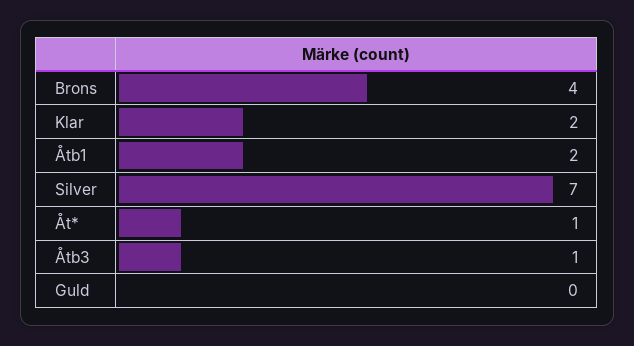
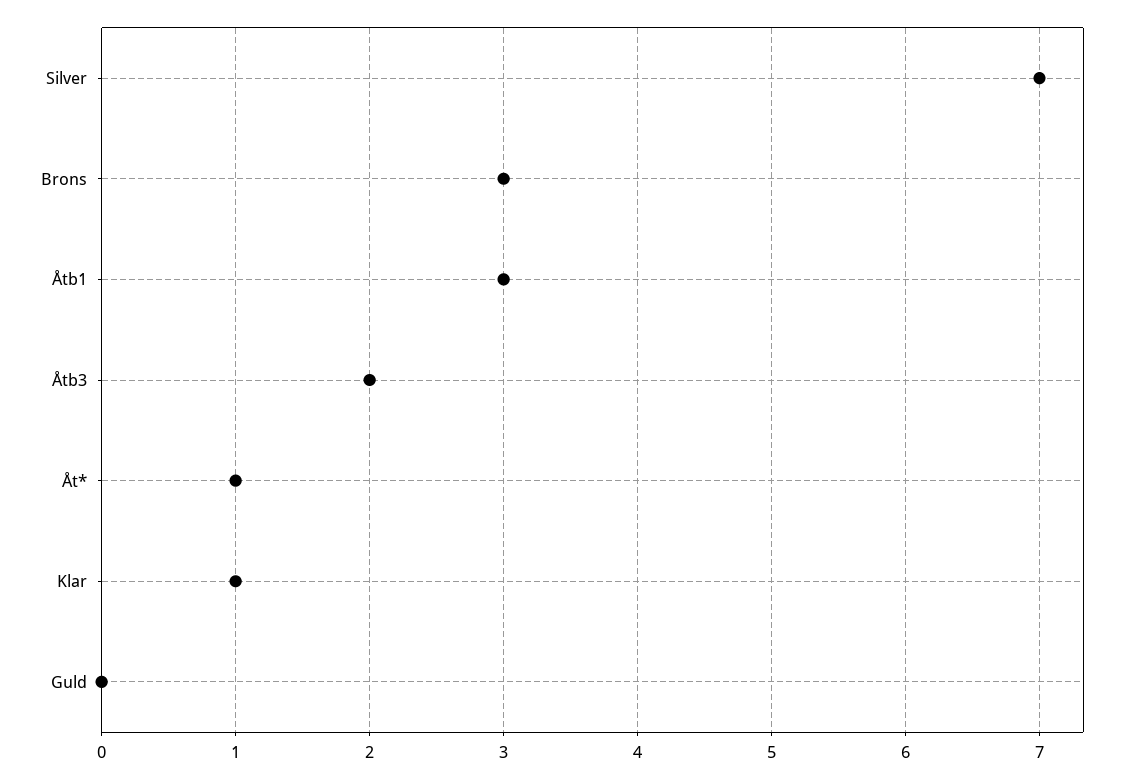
Brons: 4 -> 3
Klar: 2 -> 1
Åtb1: 2 -> 3
Åtb3: 1 -> 2

